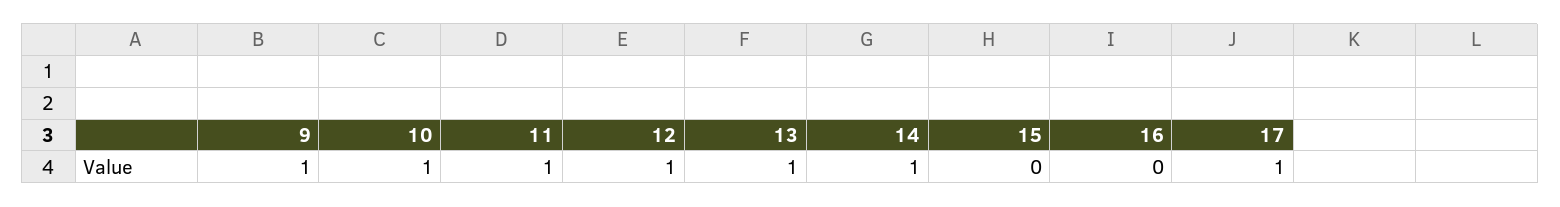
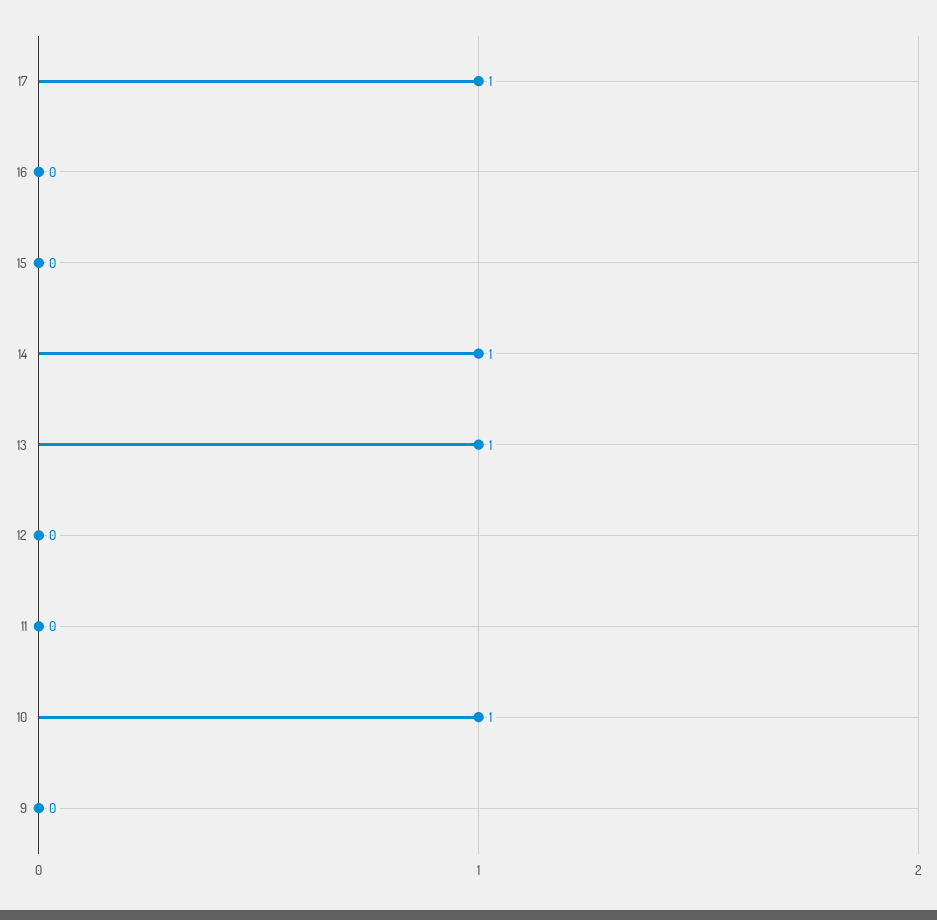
9: 1 -> 0
11: 1 -> 0
12: 1 -> 0

